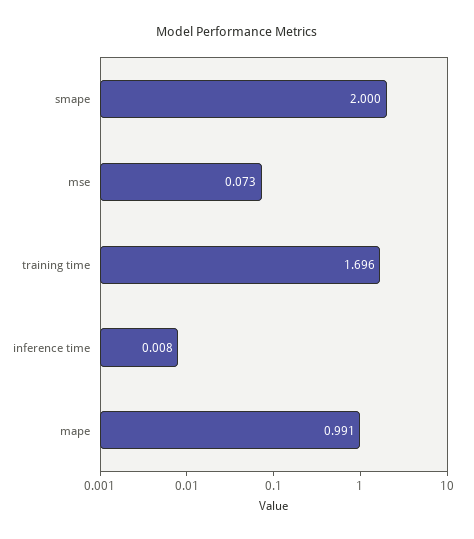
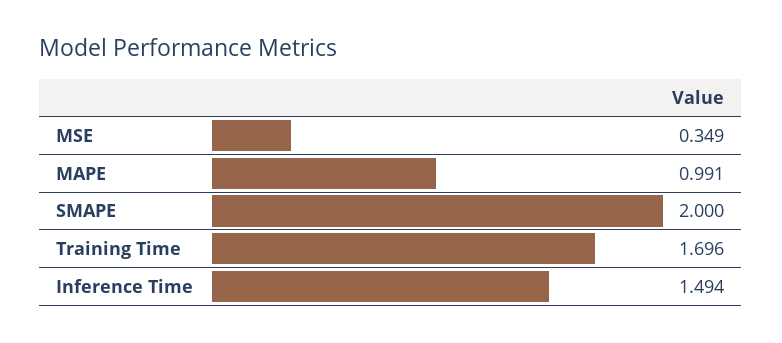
mse: 0.073 -> 0.349
inference time: 0.008 -> 1.494

